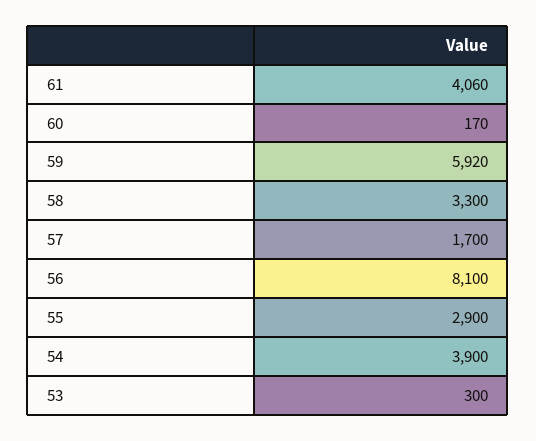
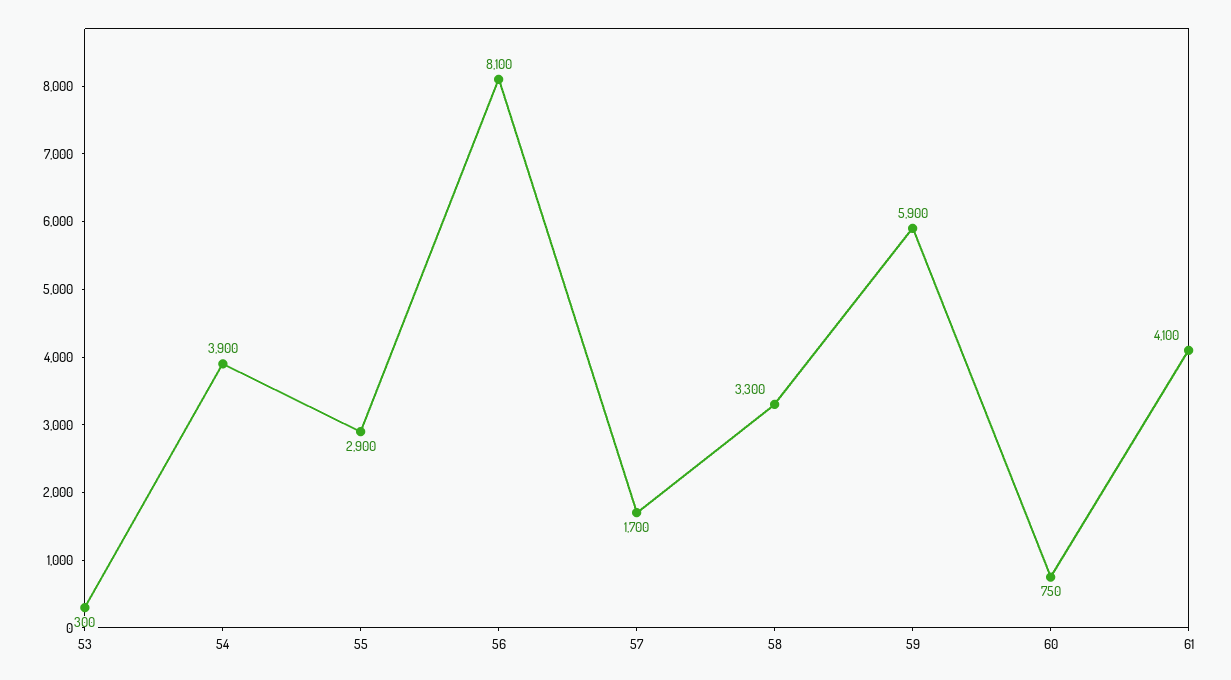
61: 4060 -> 4100
60: 170 -> 750
59: 5920 -> 5900

